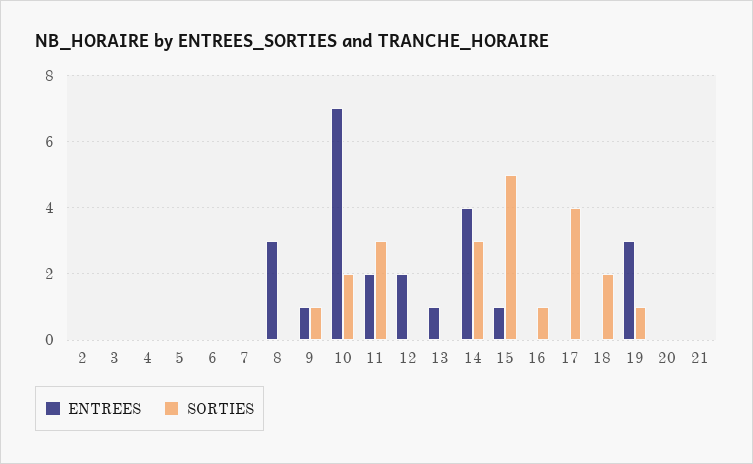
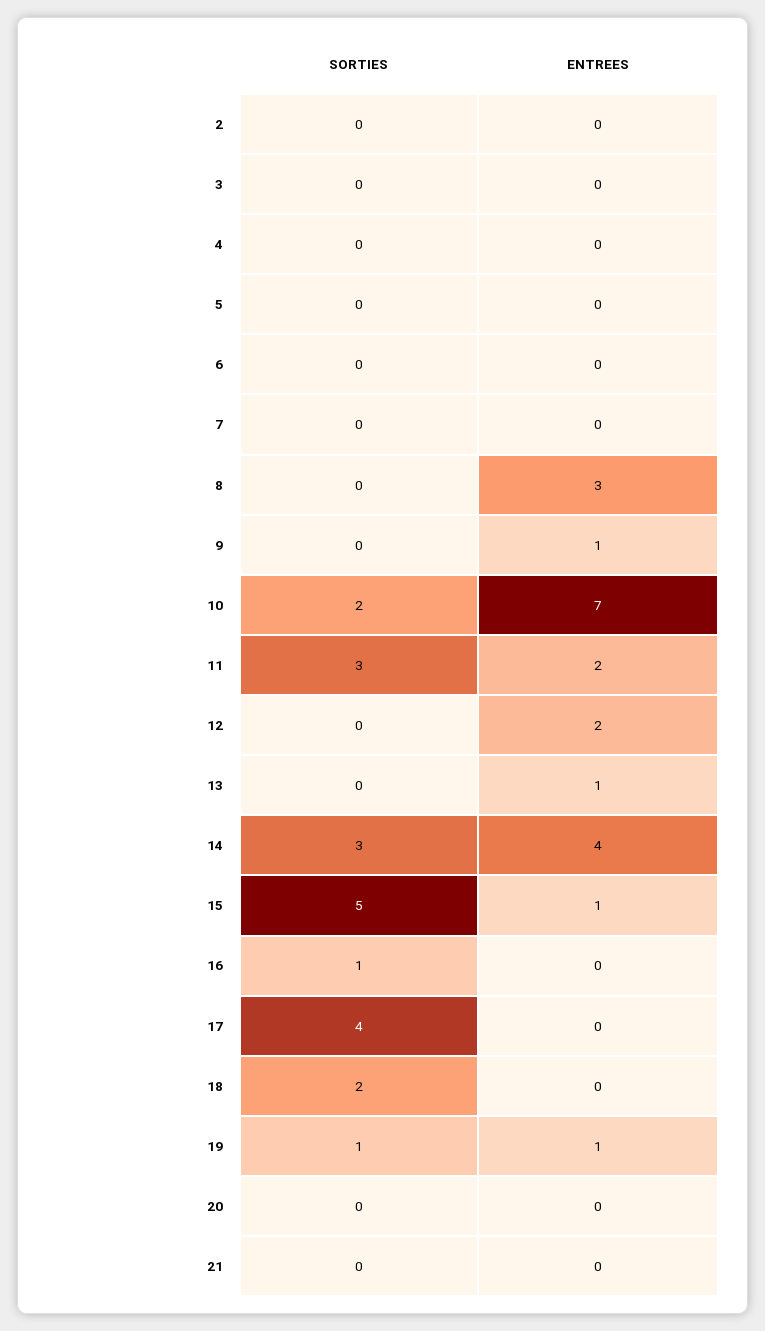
SORTIES, 9: 1 -> 0
ENTREES, 19: 3 -> 1

